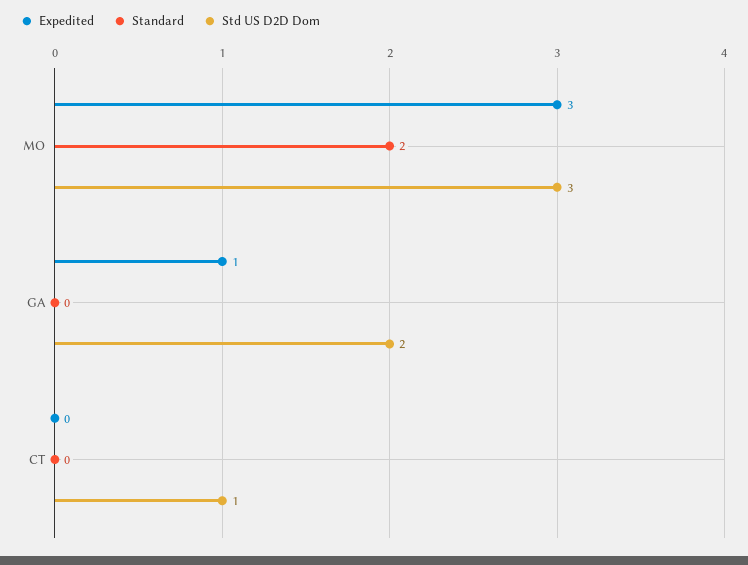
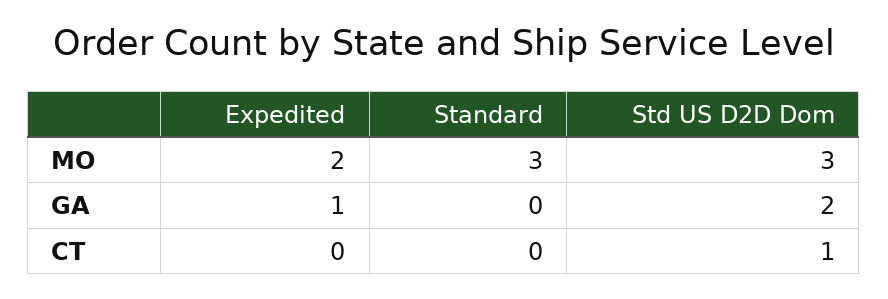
Expedited, MO: 3 -> 2
Standard, MO: 2 -> 3

